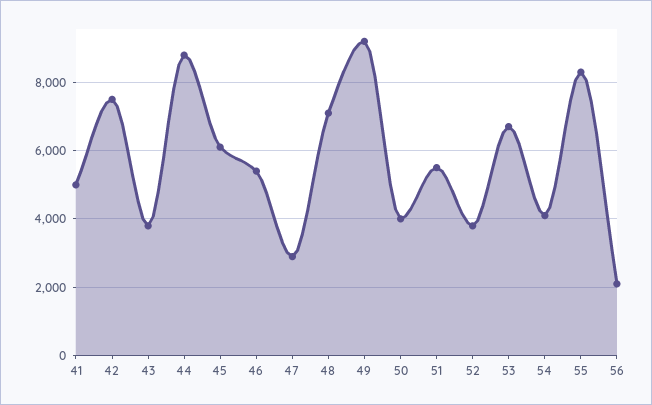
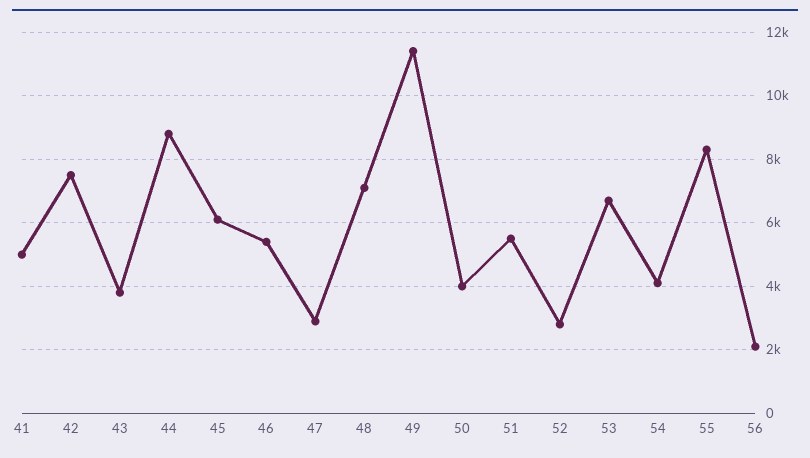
49: 9200 -> 11400
52: 3800 -> 2800

